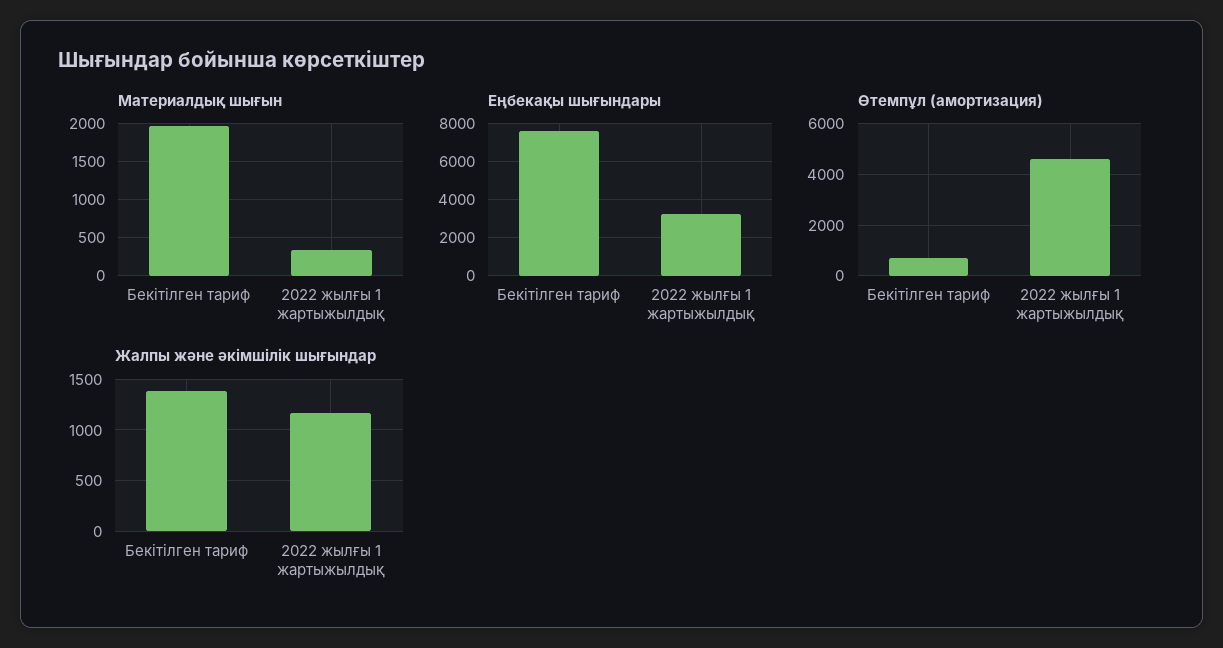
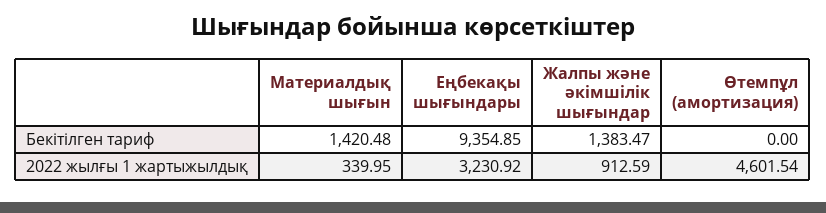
Материалдық шығын, Бекітілген тариф: 2000 -> 1420.48
Еңбекақы шығындары, Бекітілген тариф: 7500 -> 9354.85
Өтемпұл (амортизация), Бекітілген тариф: 750 -> 0
Жалпы және әкімшілік шығындар, 2022 жылғы 1 жартыжылдық: 1200 -> 912.59

